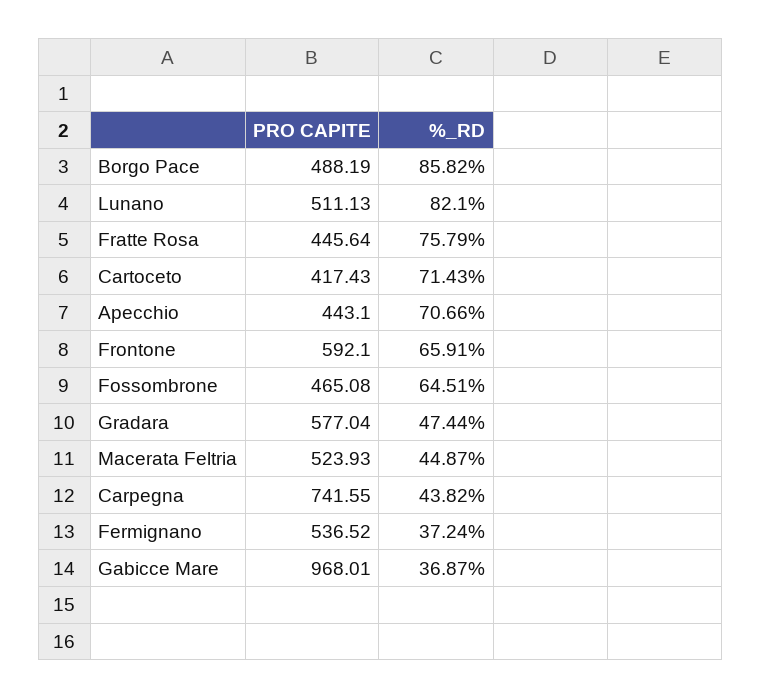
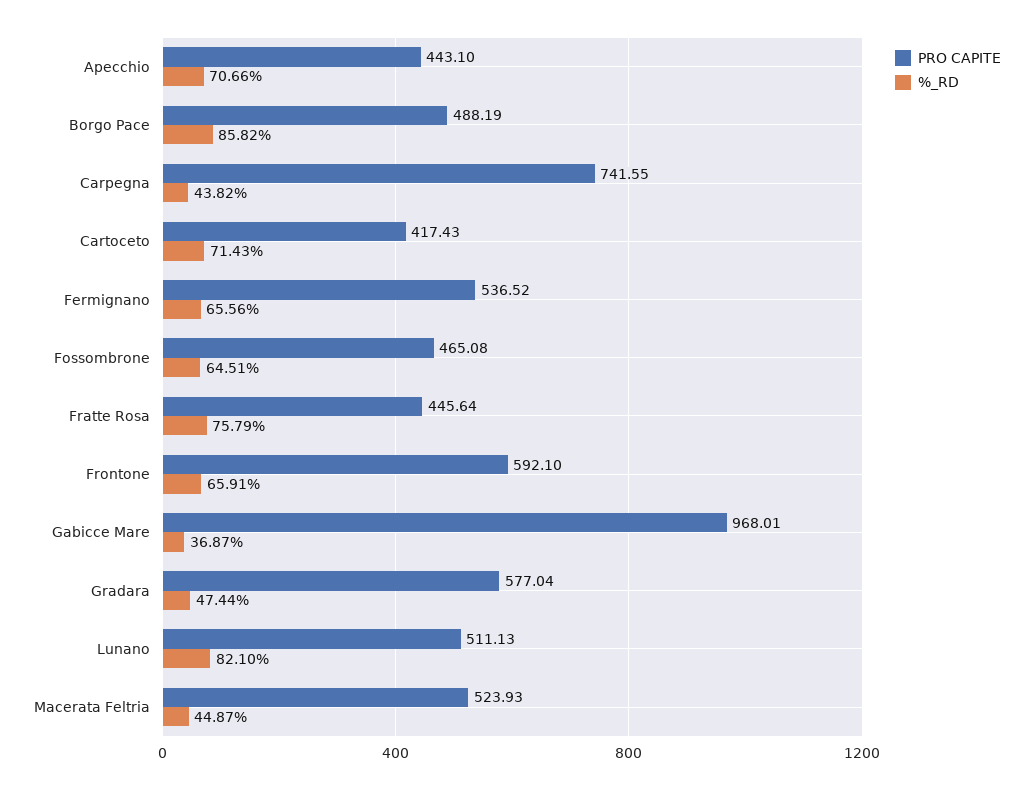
%_RD, Fermignano: 37.24 -> 65.56

